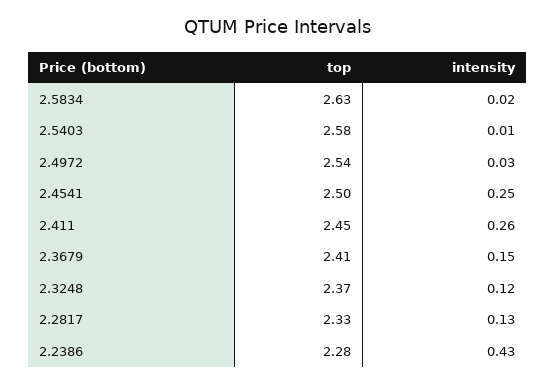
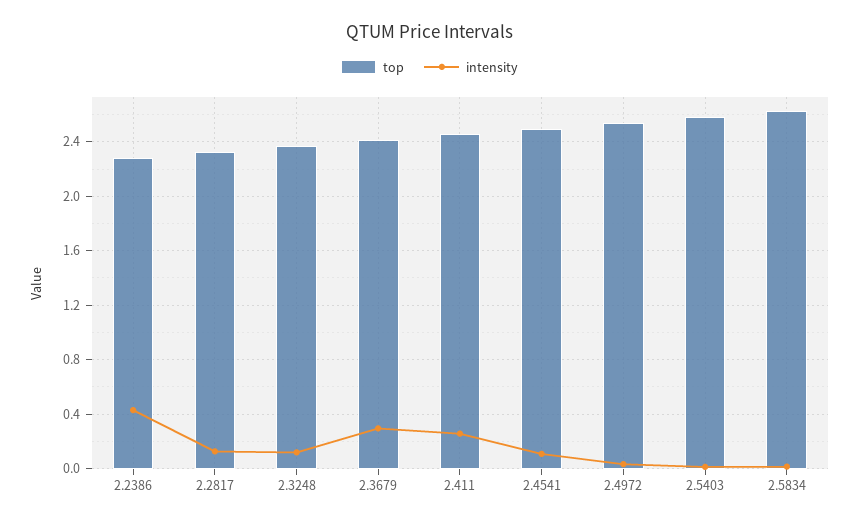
intensity, 2.4541: 0.25 -> 0.1
intensity, 2.3679: 0.15 -> 0.3

